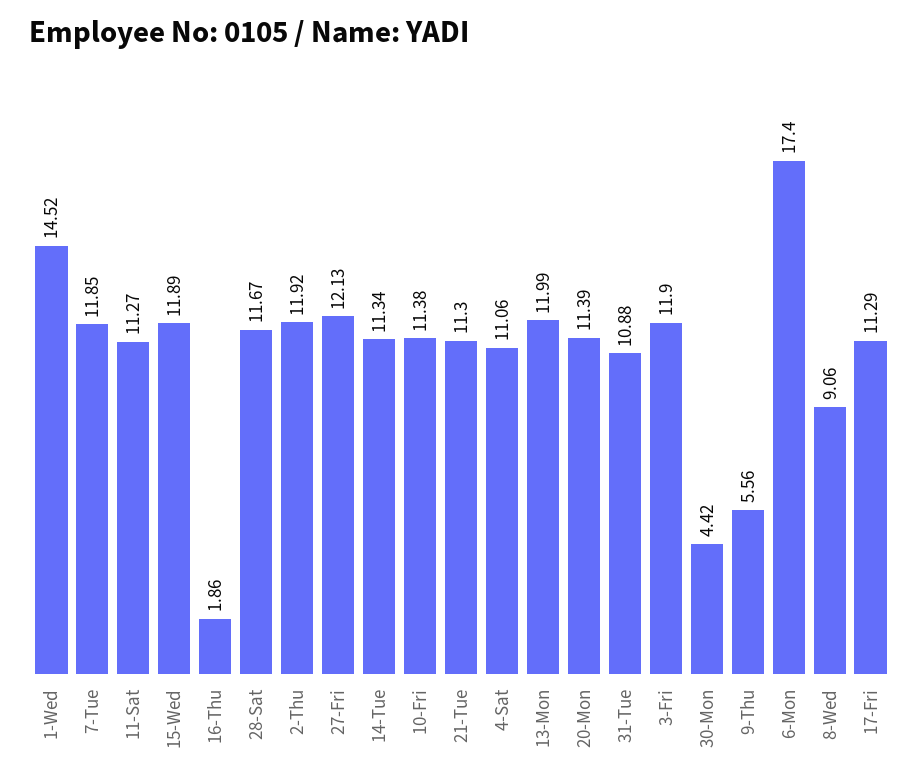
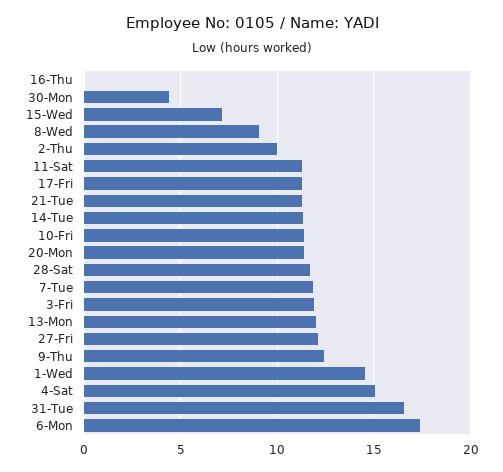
15-Wed: 11.89 -> 7
16-Thu: 1.86 -> 0
2-Thu: 11.92 -> 10
4-Sat: 11.06 -> 15
31-Tue: 10.88 -> 16.5
9-Thu: 5.56 -> 12.5

